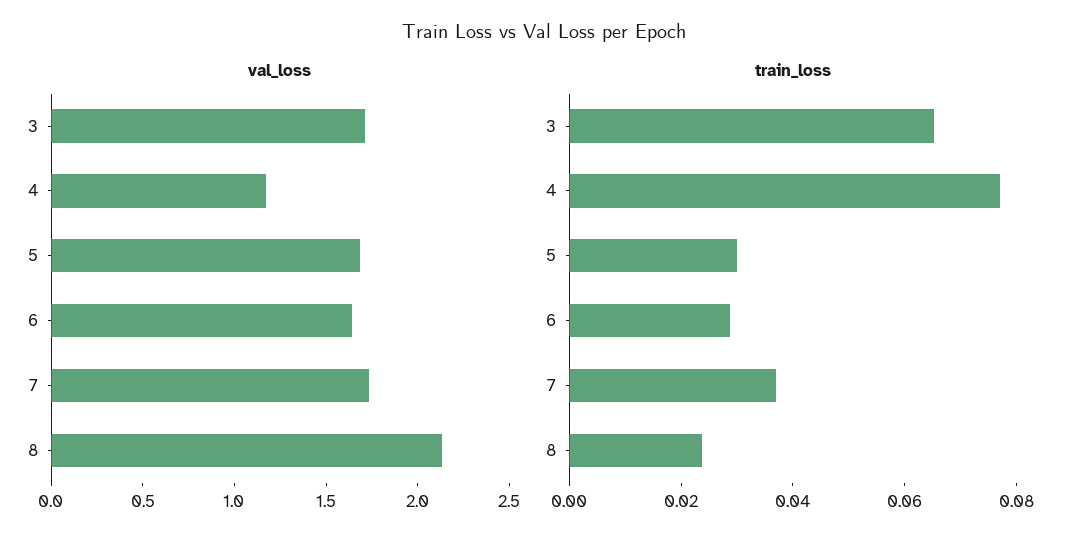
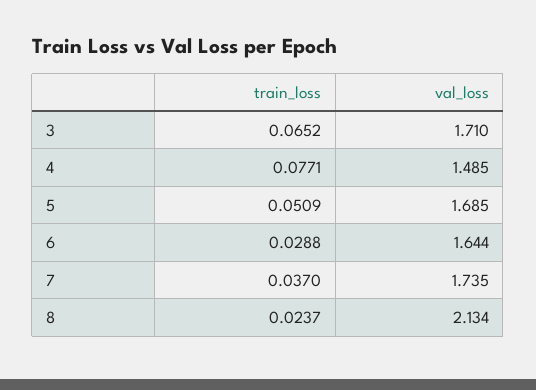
val_loss, 4: 1.2 -> 1.485
train_loss, 5: 0.03 -> 0.0509

